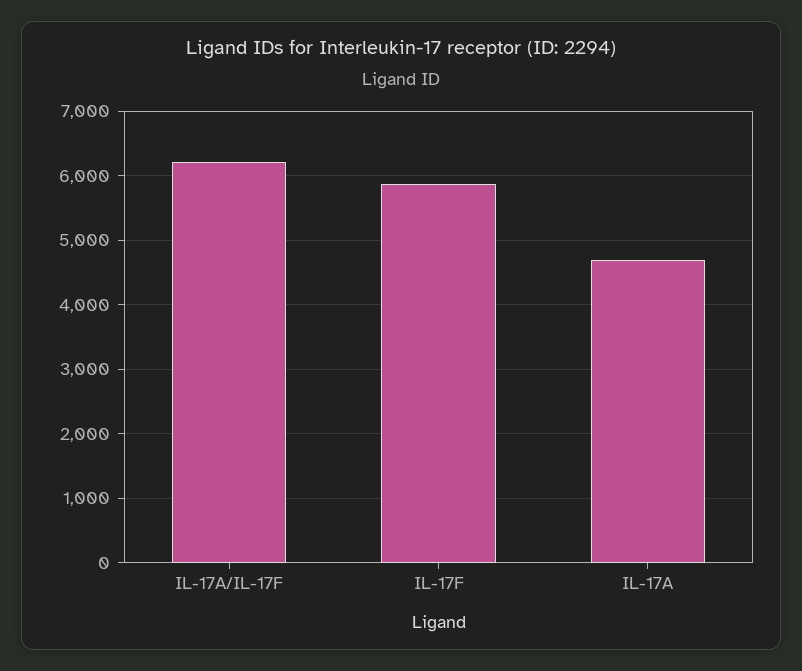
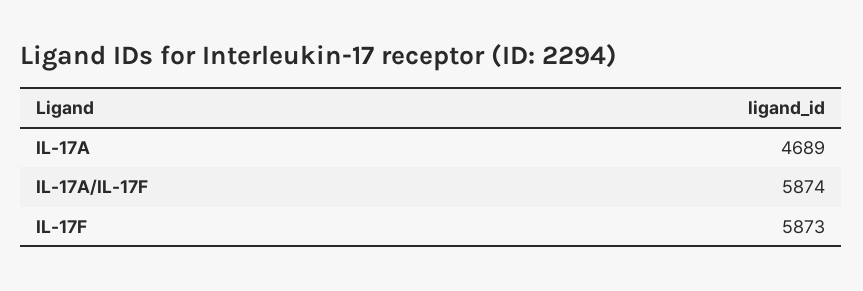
IL-17A/IL-17F: 6200 -> 5874

